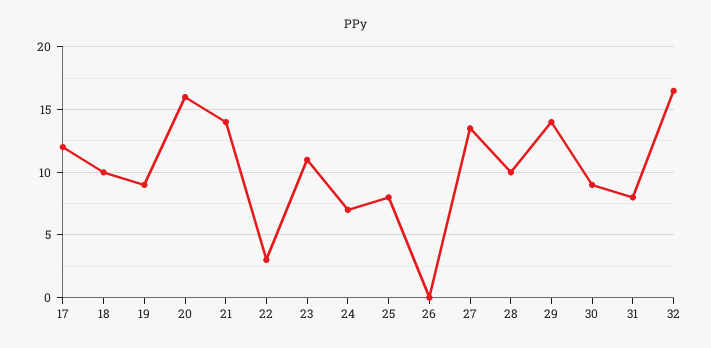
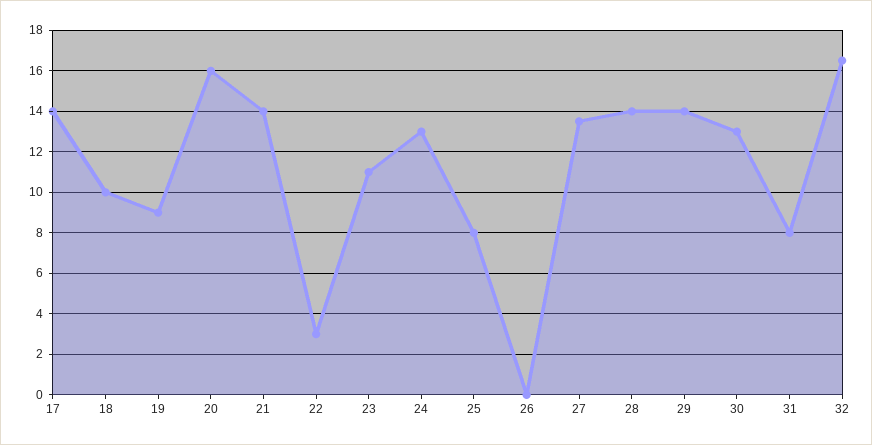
17: 12 -> 14
24: 7 -> 13
28: 10 -> 14
30: 9 -> 13

